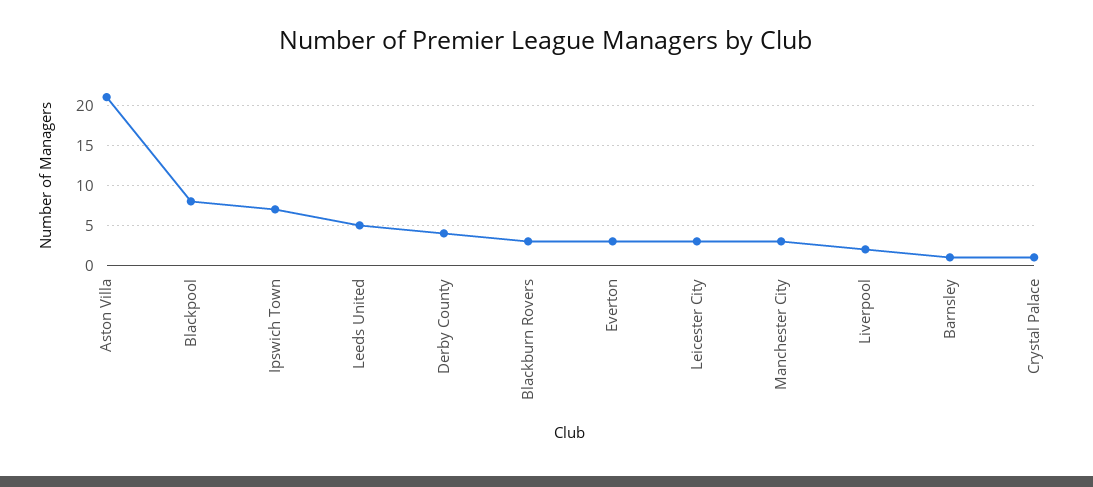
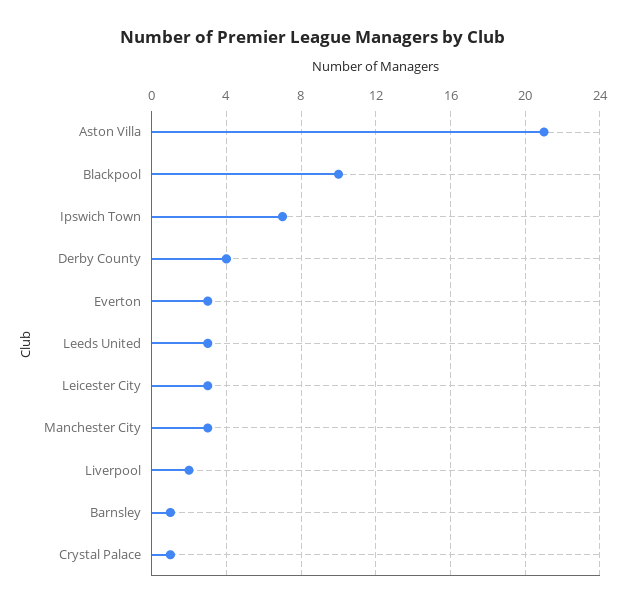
Blackpool: 8 -> 10
Leeds United: 5 -> 3
Blackburn Rovers: 3 -> none

